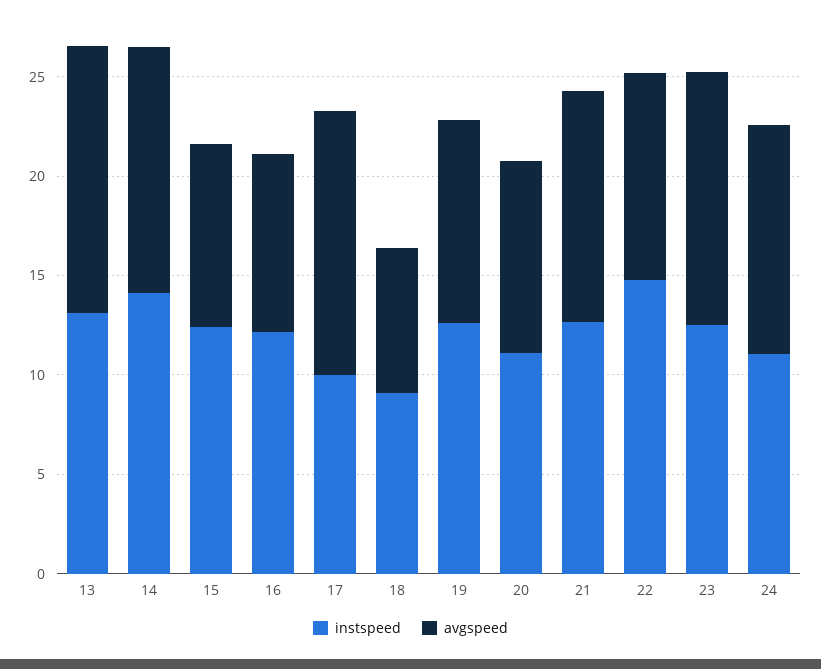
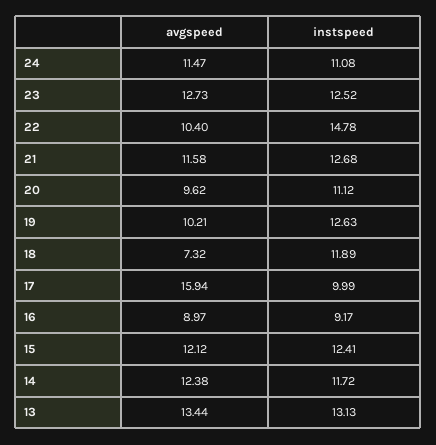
instspeed, 14: 14 -> 11.72
avgspeed, 15: 9 -> 12.12
instspeed, 16: 12 -> 9.17
avgspeed, 17: 13 -> 15.94
instspeed, 18: 9 -> 11.89

